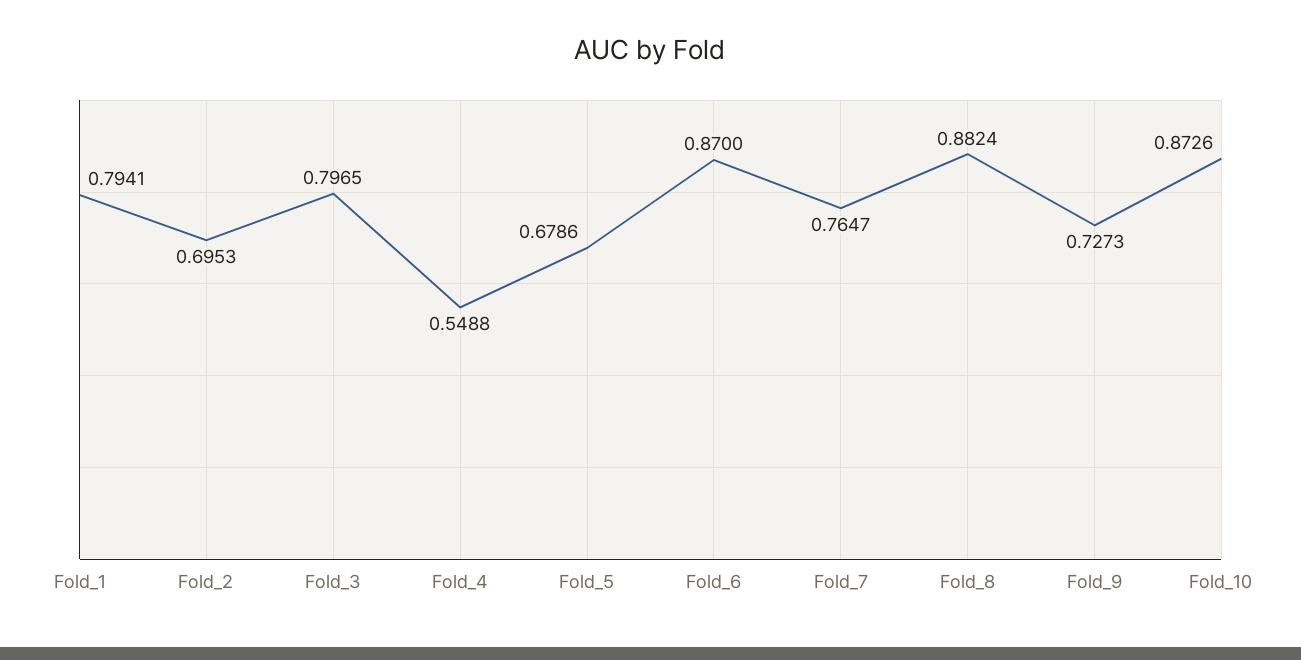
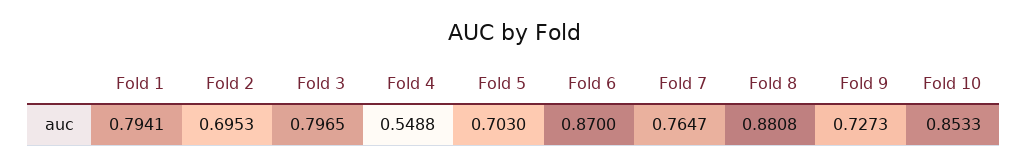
Fold_5: 0.6786 -> 0.703
Fold_8: 0.8824 -> 0.8808
Fold_10: 0.8726 -> 0.8533

